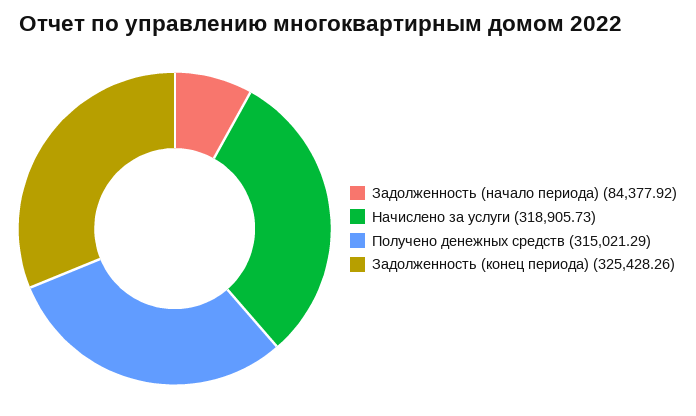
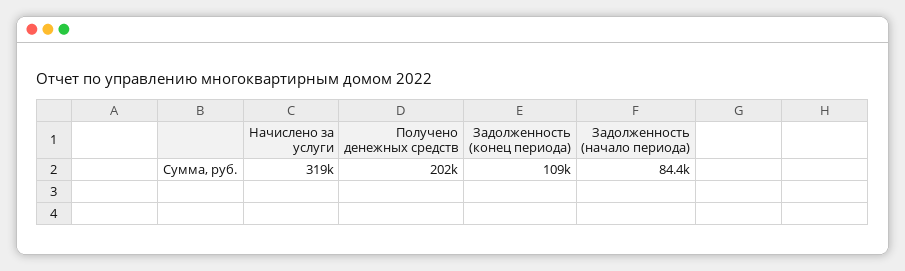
Получено денежных средств: 315021.29 -> 202000
Задолженность (конец периода): 325428.26 -> 109000

